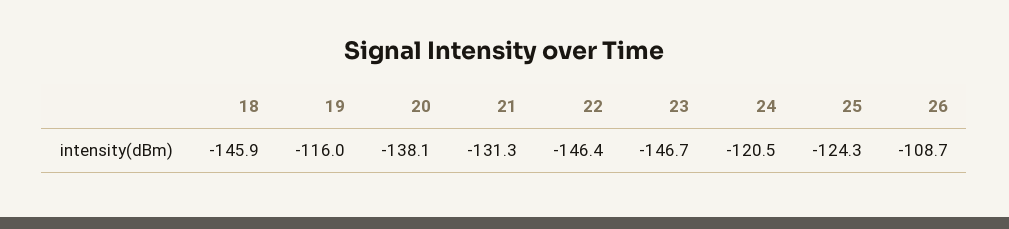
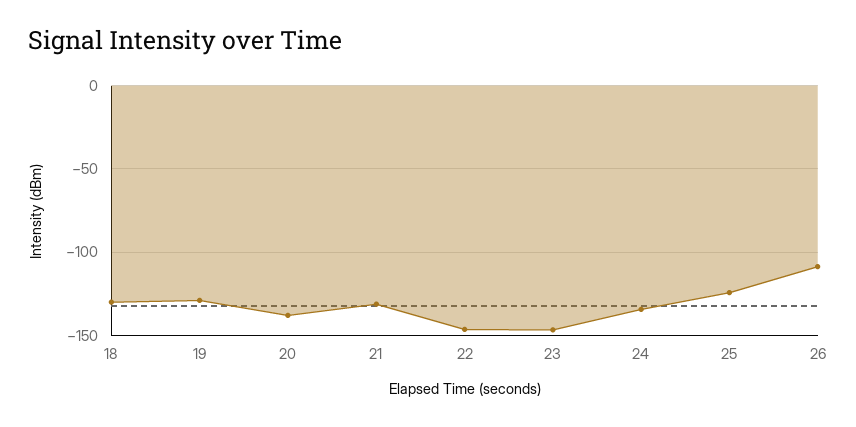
18: -145.9 -> -130
19: -116 -> -130
24: -120.5 -> -135

